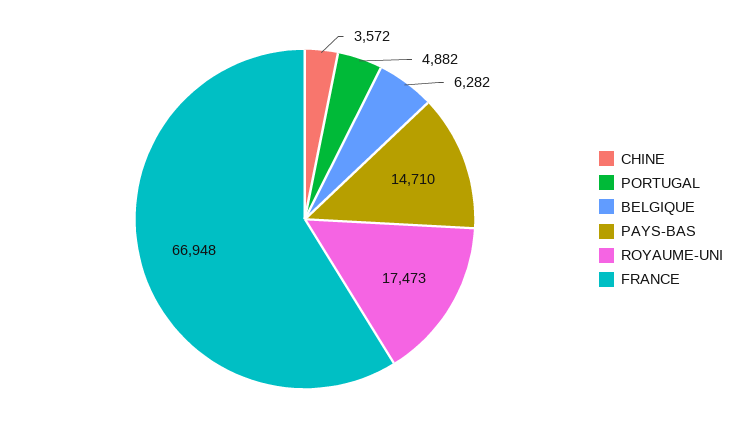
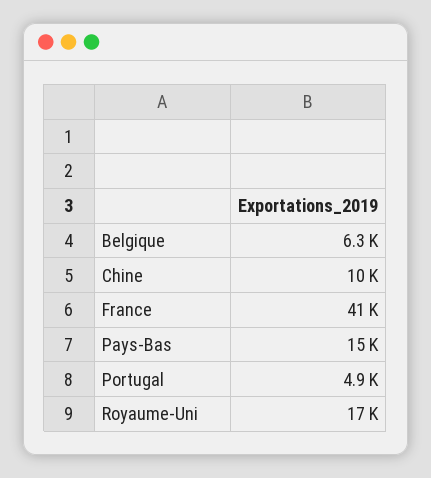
CHINE: 3572 -> 10000
FRANCE: 66948 -> 41000

